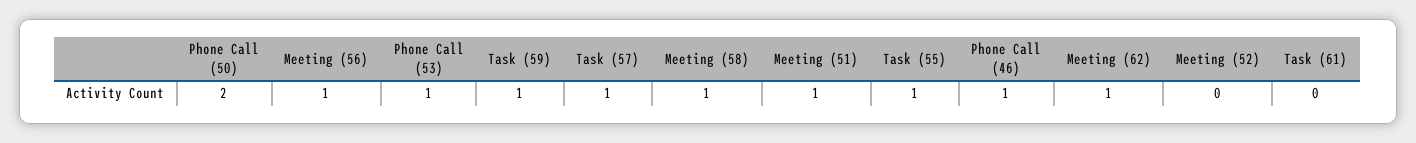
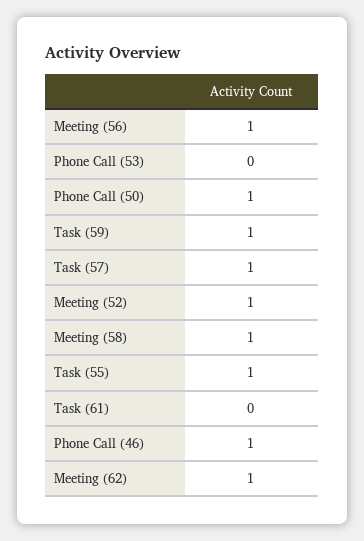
Phone Call (50): 2 -> 1
Phone Call (53): 1 -> 0
Meeting (51): 1 -> none
Meeting (52): 0 -> 1

